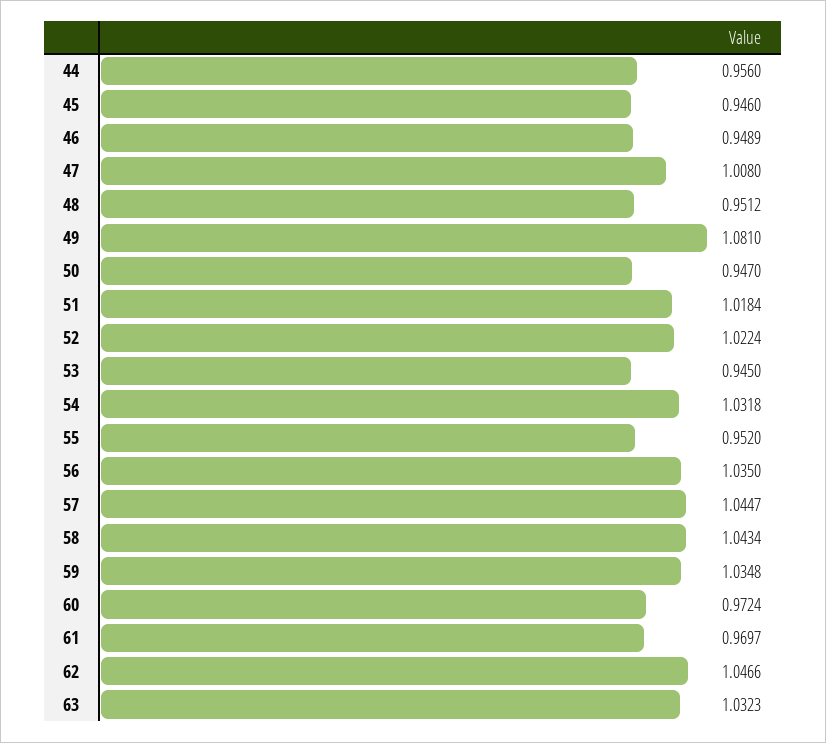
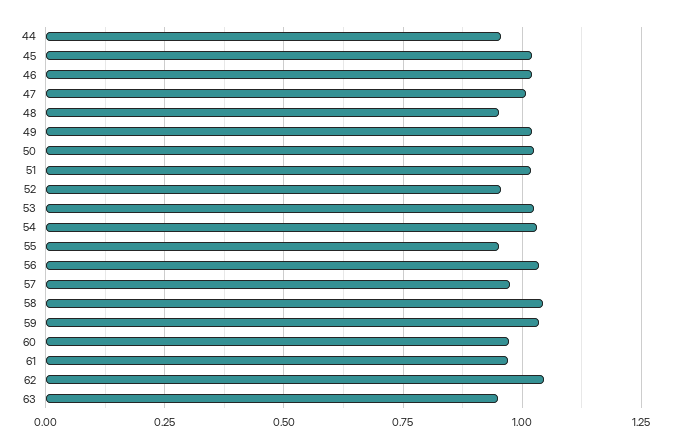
45: 0.946 -> 1.025
46: 0.9489 -> 1.025
49: 1.081 -> 1.025
50: 0.947 -> 1.025
52: 1.0224 -> 0.95
53: 0.945 -> 1.025
57: 1.0447 -> 0.975
63: 1.0323 -> 0.95

